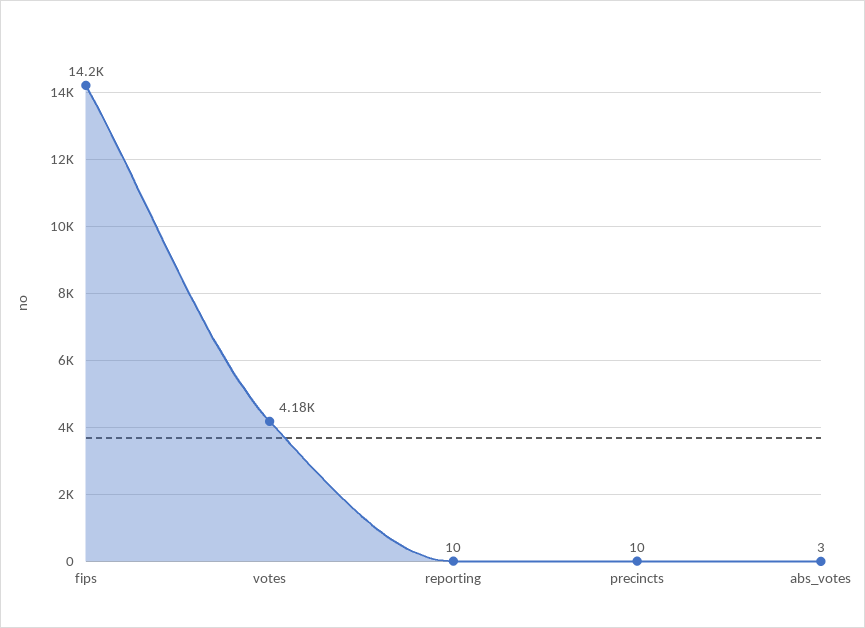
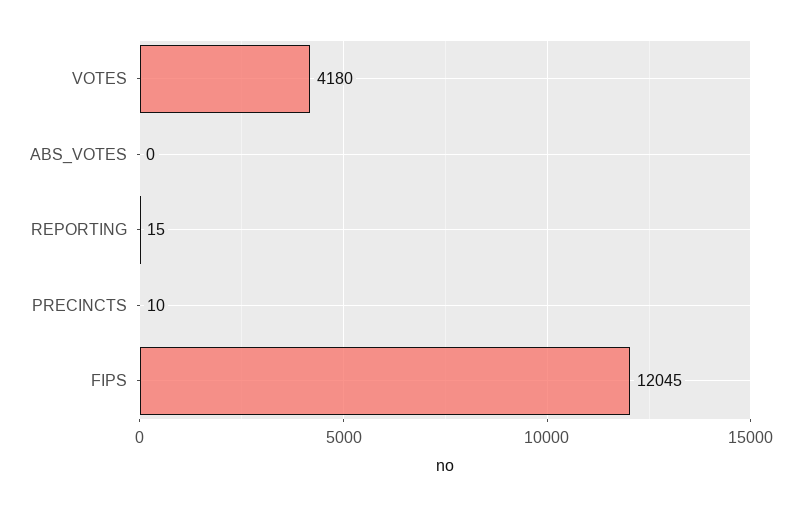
fips: 14200 -> 12045
reporting: 10 -> 15
abs_votes: 3 -> 0

